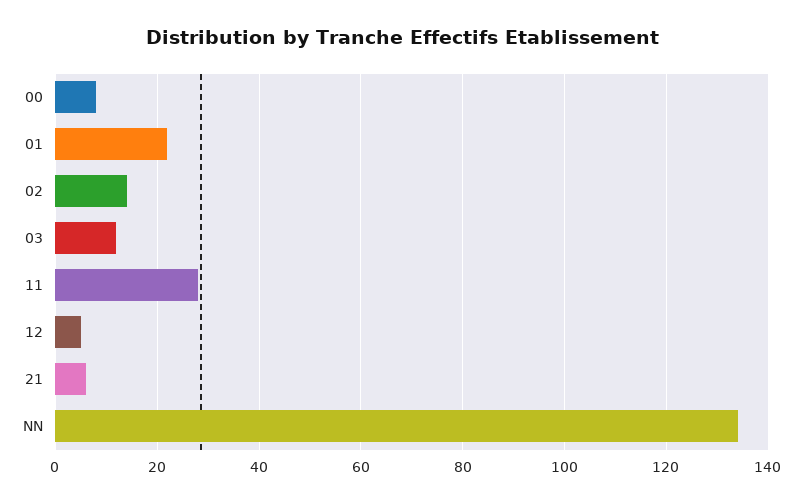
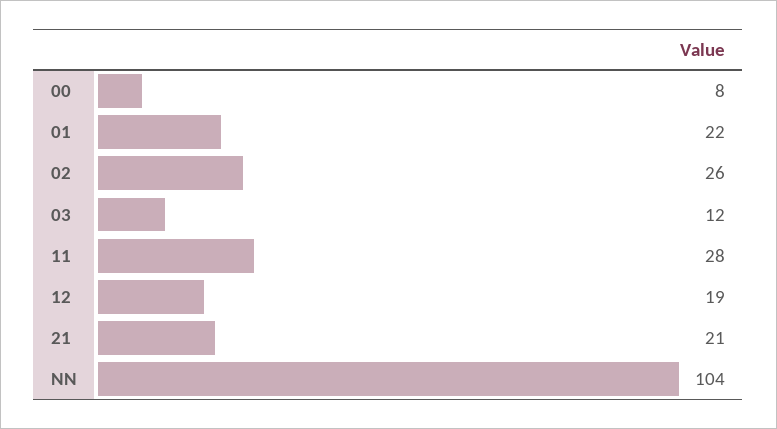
02: 15 -> 26
12: 5 -> 19
21: 5 -> 21
NN: 135 -> 104

